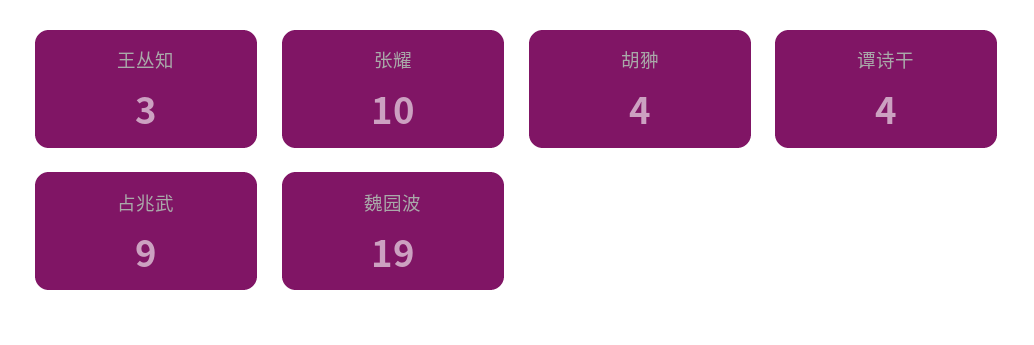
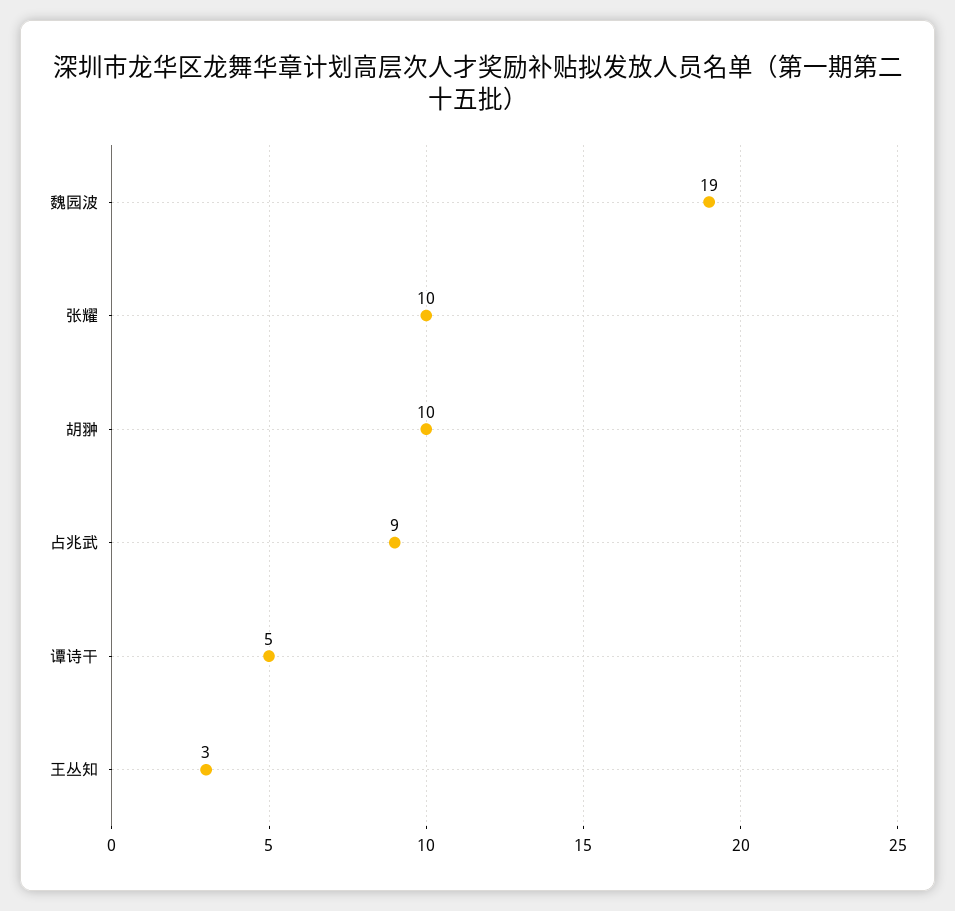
胡翀: 4 -> 10
谭诗干: 4 -> 5

